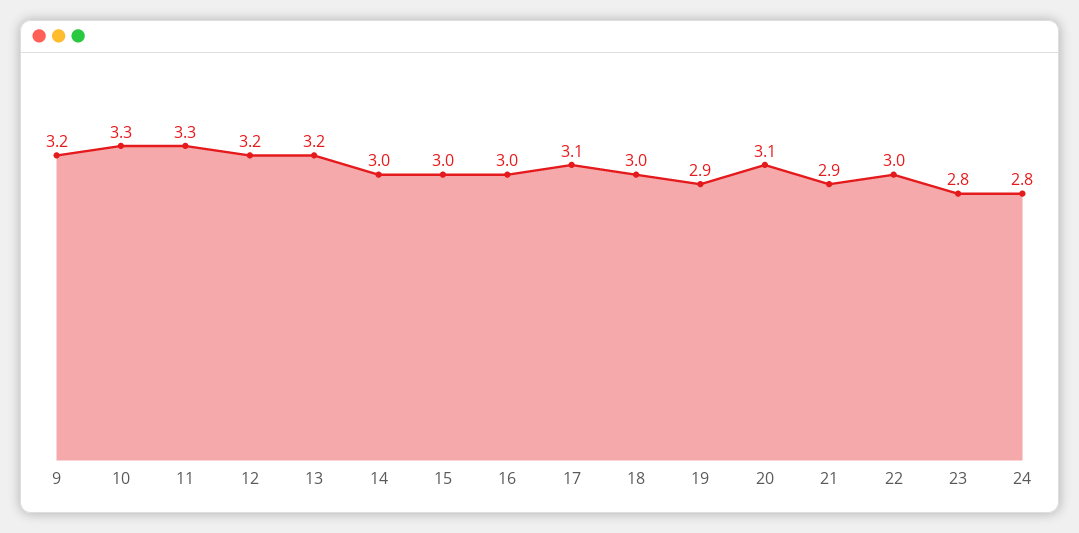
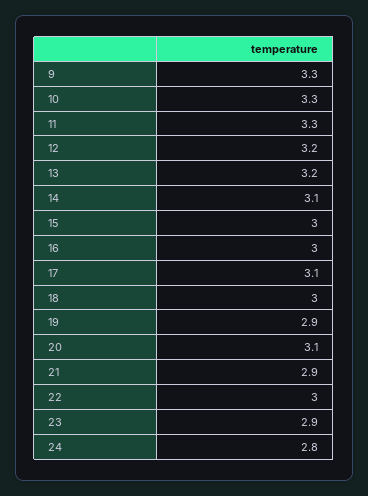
9: 3.2 -> 3.3
14: 3 -> 3.1
23: 2.8 -> 2.9

